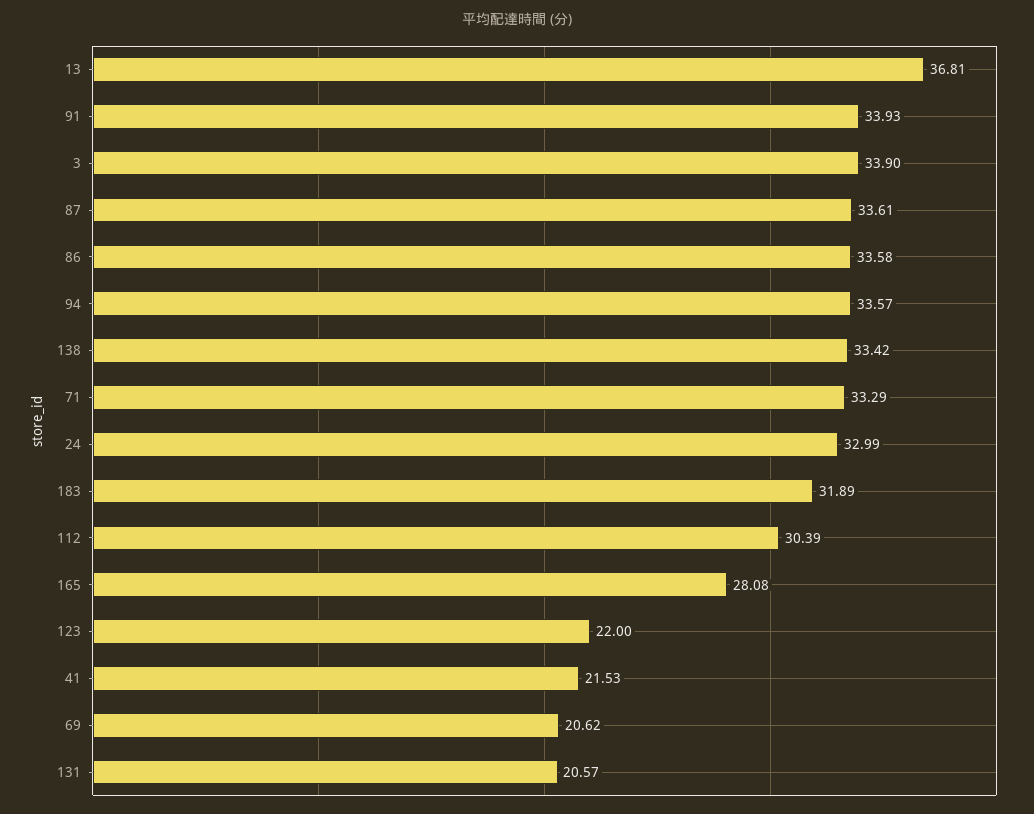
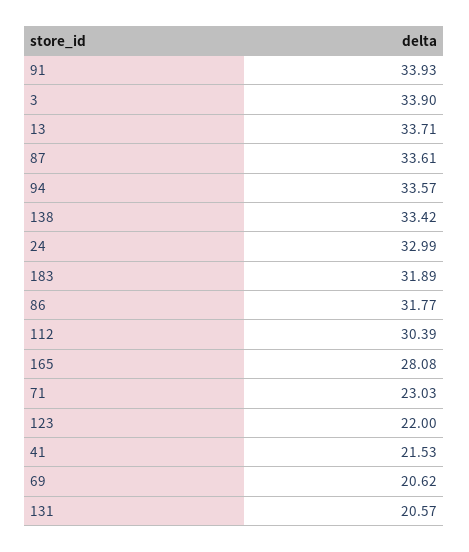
13: 36.81 -> 33.71
86: 33.58 -> 31.77
71: 33.29 -> 23.03

